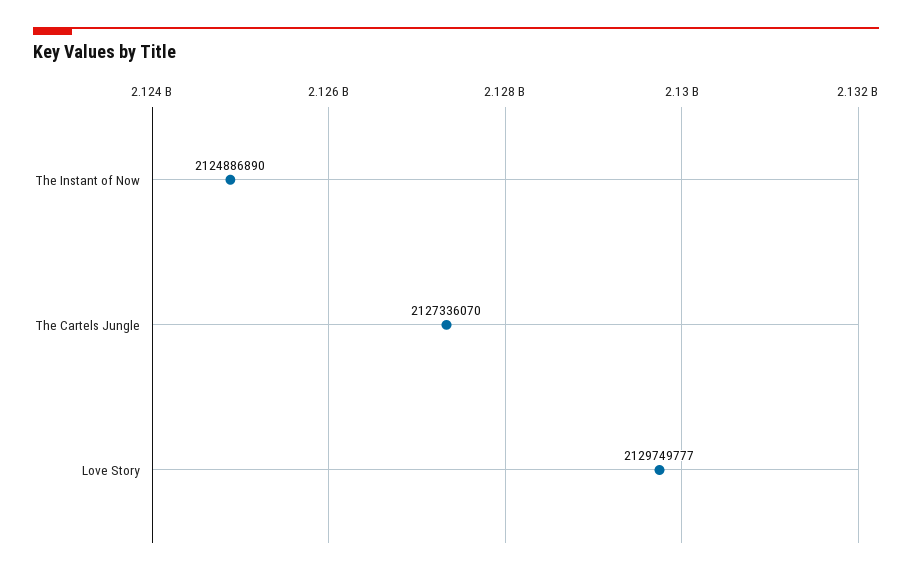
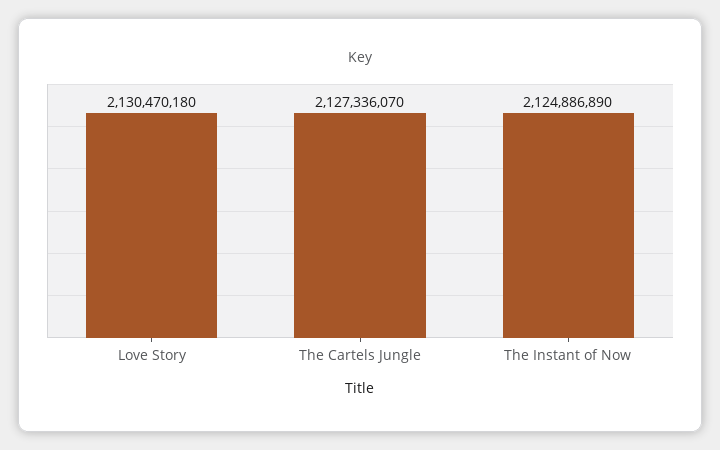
Love Story: 2129749777 -> 2130470180

